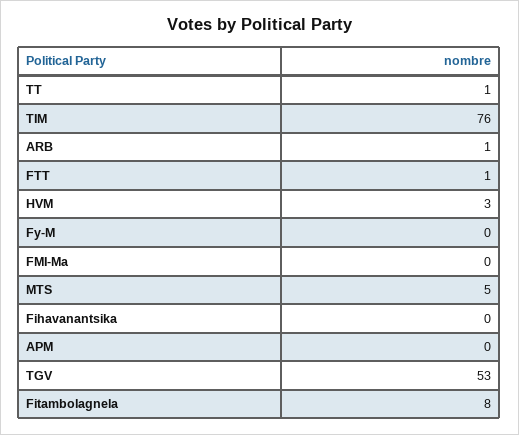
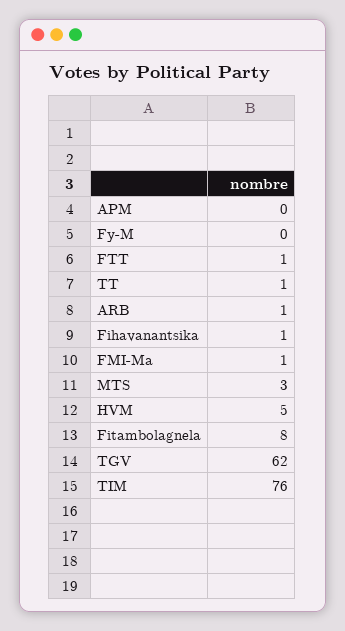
HVM: 3 -> 5
FMI-Ma: 0 -> 1
MTS: 5 -> 3
Fihavanantsika: 0 -> 1
TGV: 53 -> 62

